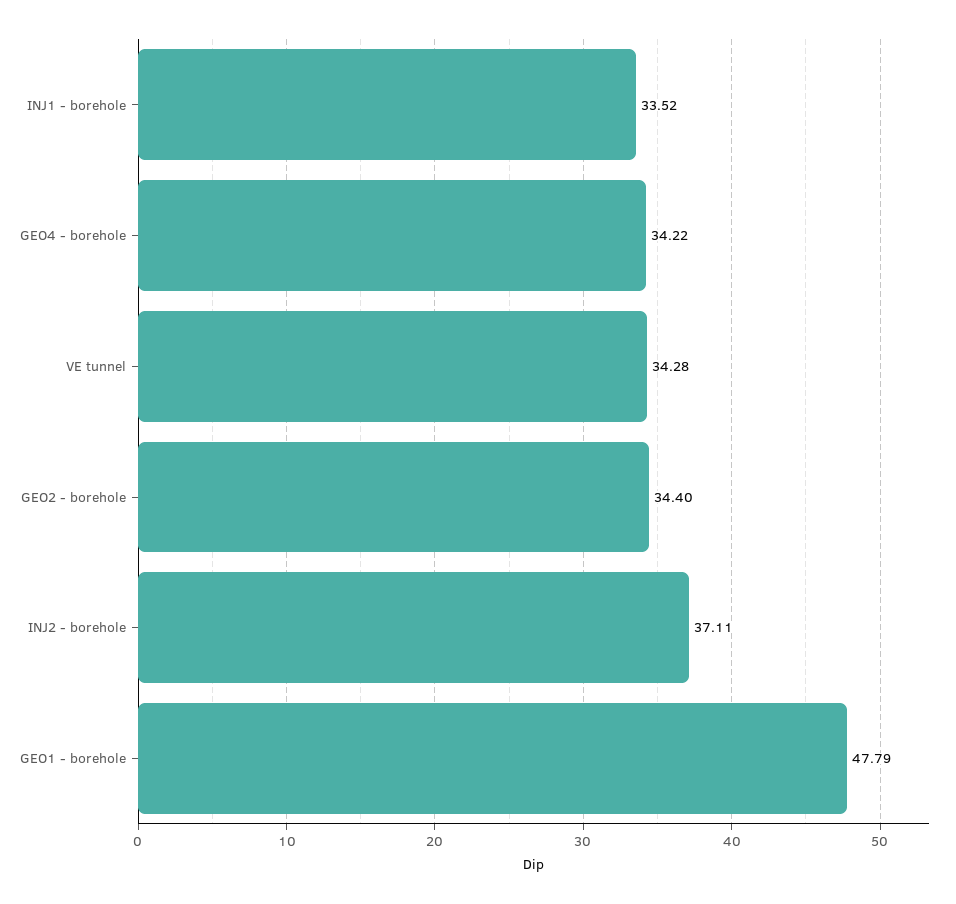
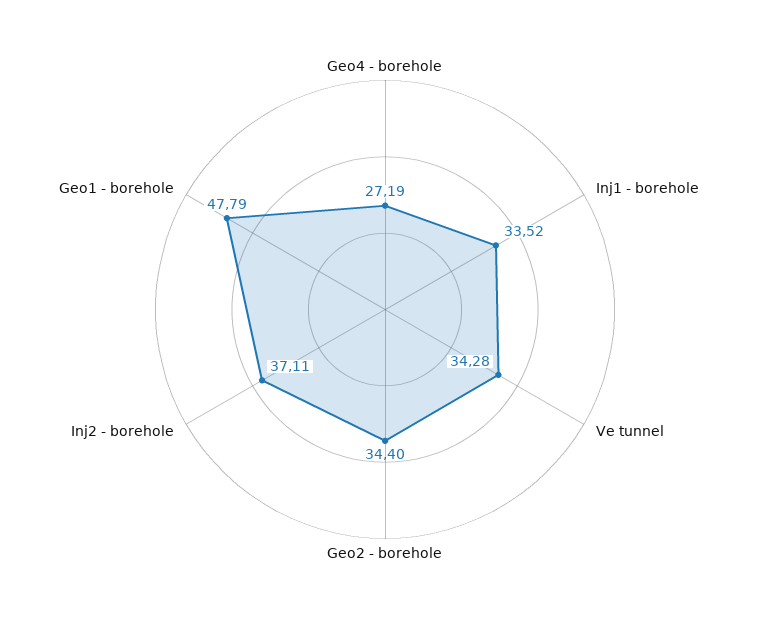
GEO4 - borehole: 34.22 -> 27.19

